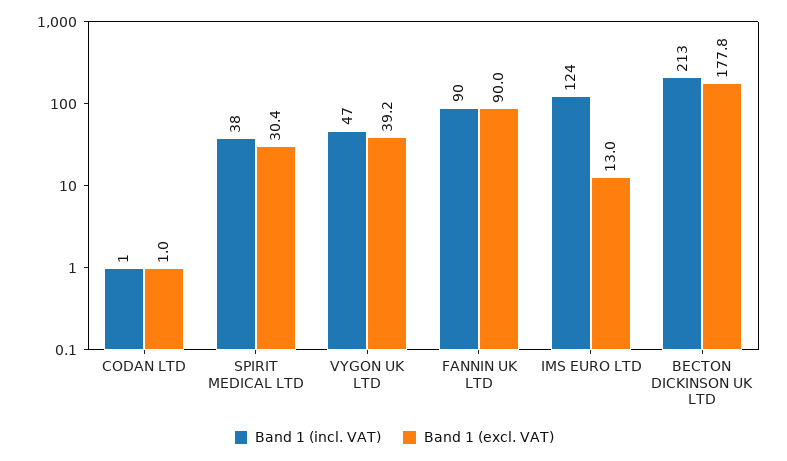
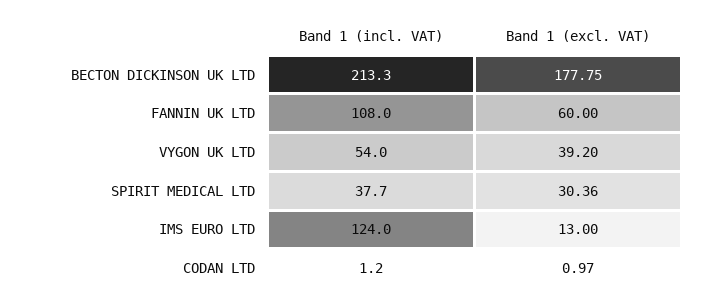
Band 1 (incl. VAT), VYGON UK LTD: 47 -> 54
Band 1 (incl. VAT), FANNIN UK LTD: 90 -> 108
Band 1 (excl. VAT), FANNIN UK LTD: 90 -> 60

